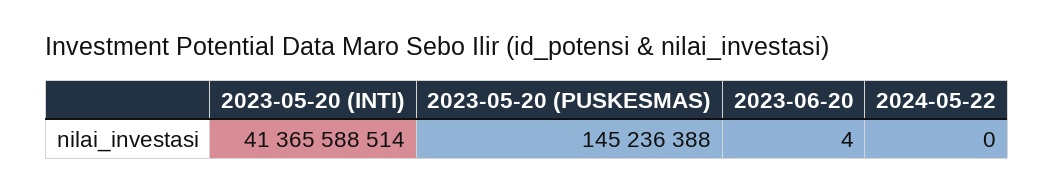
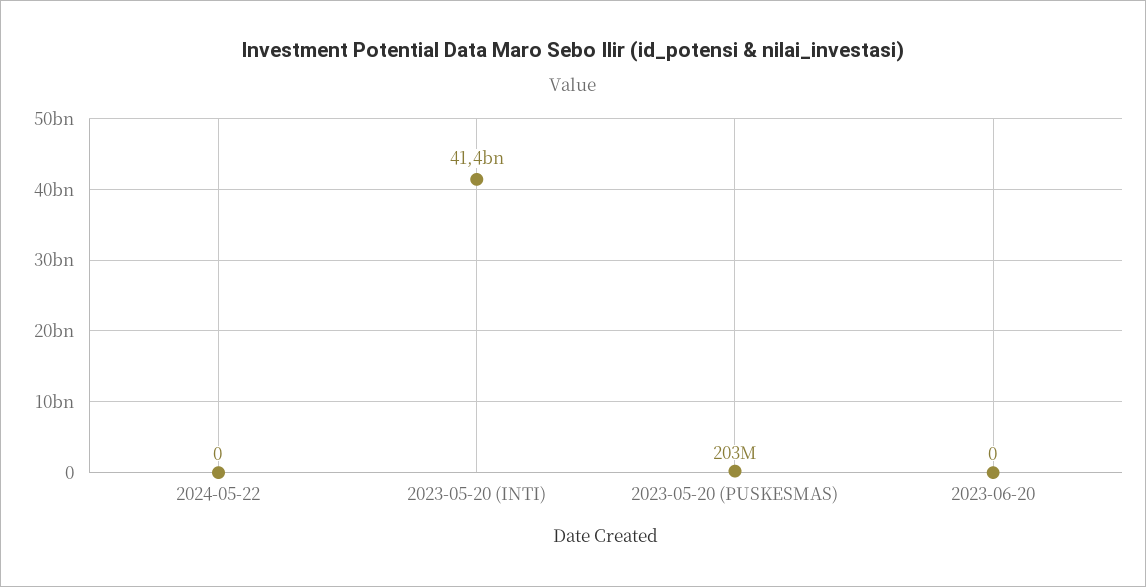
2023-05-20 (PUSKESMAS): 145236388 -> 203000000
2023-06-20: 4 -> 0

